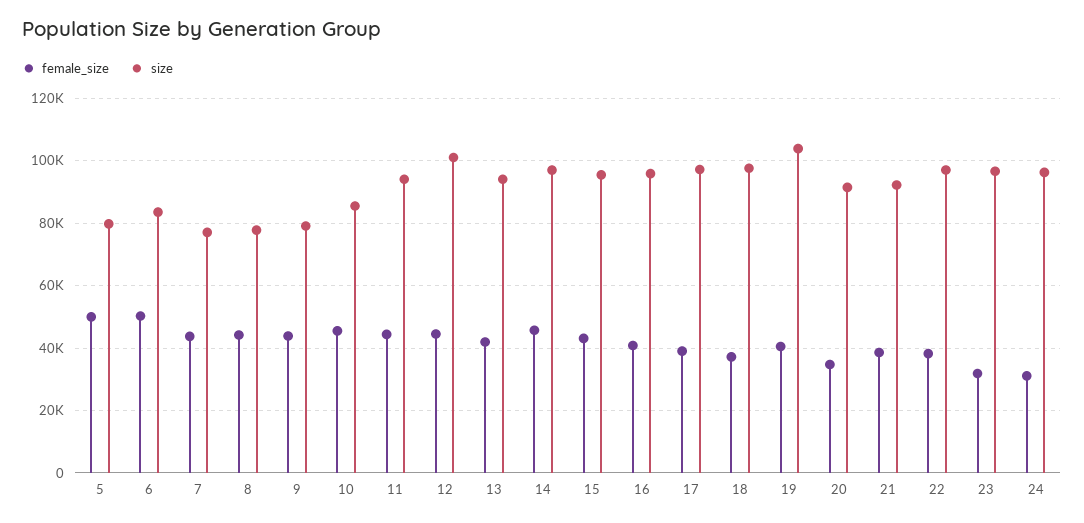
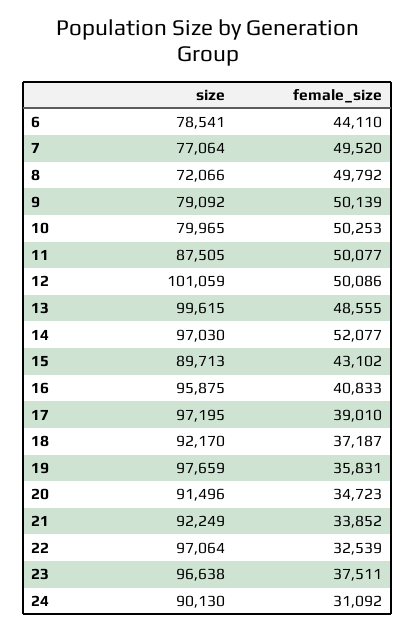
female_size, 5: 50000 -> none
size, 5: 80000 -> none
female_size, 6: 50000 -> 44110
size, 6: 84000 -> 78541
female_size, 7: 44000 -> 49520
female_size, 8: 44000 -> 49792
size, 8: 78000 -> 72066
female_size, 9: 44000 -> 50139
female_size, 10: 46000 -> 50253
size, 10: 86000 -> 79965
female_size, 11: 44000 -> 50077
size, 11: 94000 -> 87505
female_size, 12: 44000 -> 50086
female_size, 13: 42000 -> 48555
size, 13: 94000 -> 99615
female_size, 14: 46000 -> 52077
size, 15: 96000 -> 89713
size, 18: 98000 -> 92170
female_size, 19: 40000 -> 35831
size, 19: 104000 -> 97659
female_size, 21: 38000 -> 33852
female_size, 22: 38000 -> 32539
female_size, 23: 32000 -> 37511
size, 24: 96000 -> 90130

